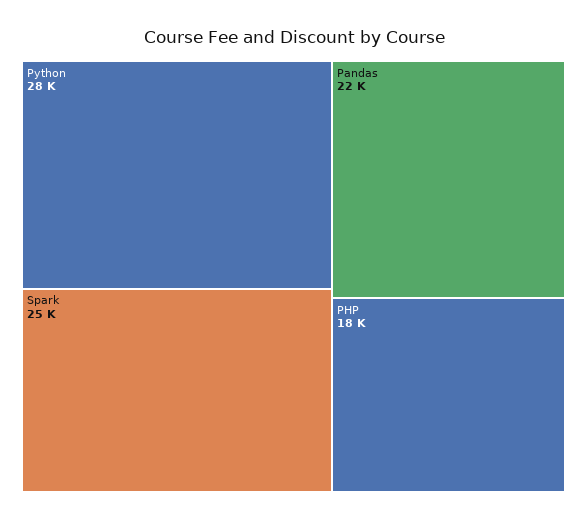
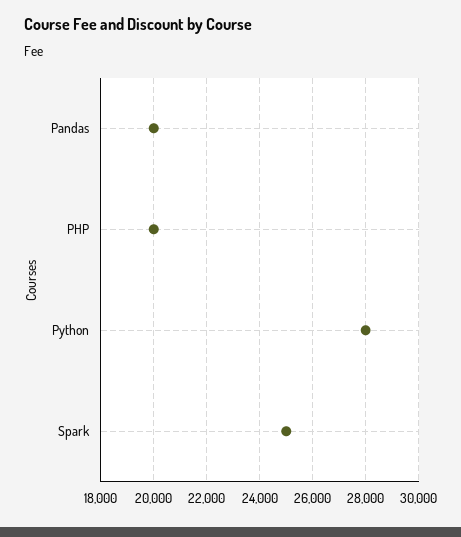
Pandas: 22000 -> 20000
PHP: 18000 -> 20000

